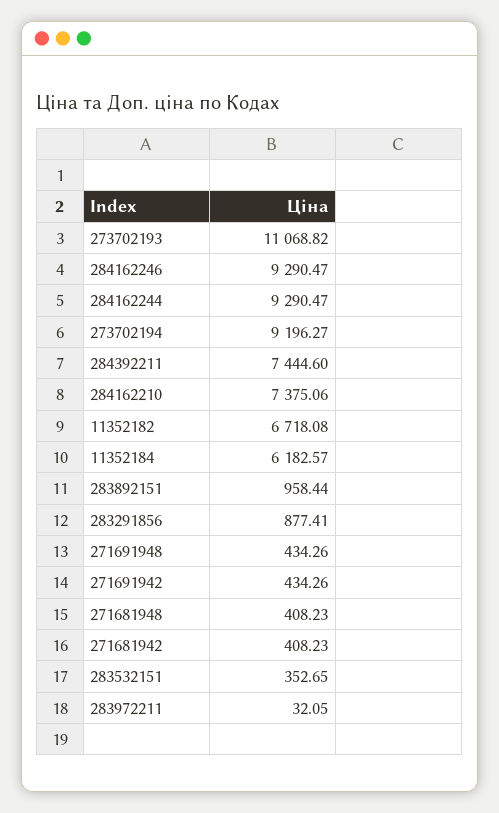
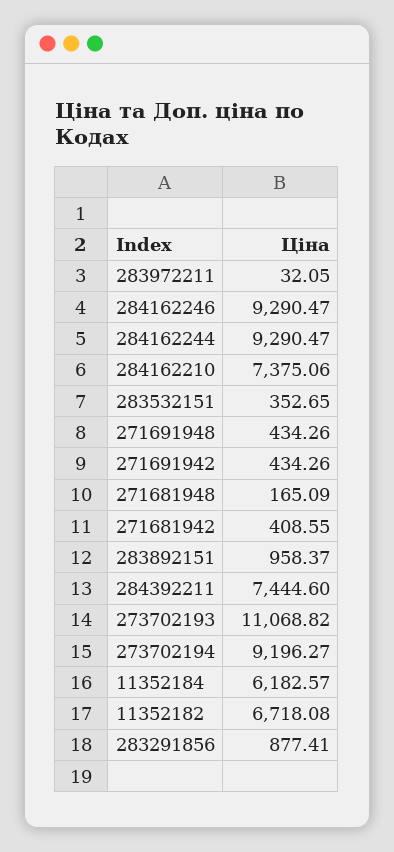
283892151: 958.44 -> 958.37
271681948: 408.23 -> 165.09
271681942: 408.23 -> 408.55

